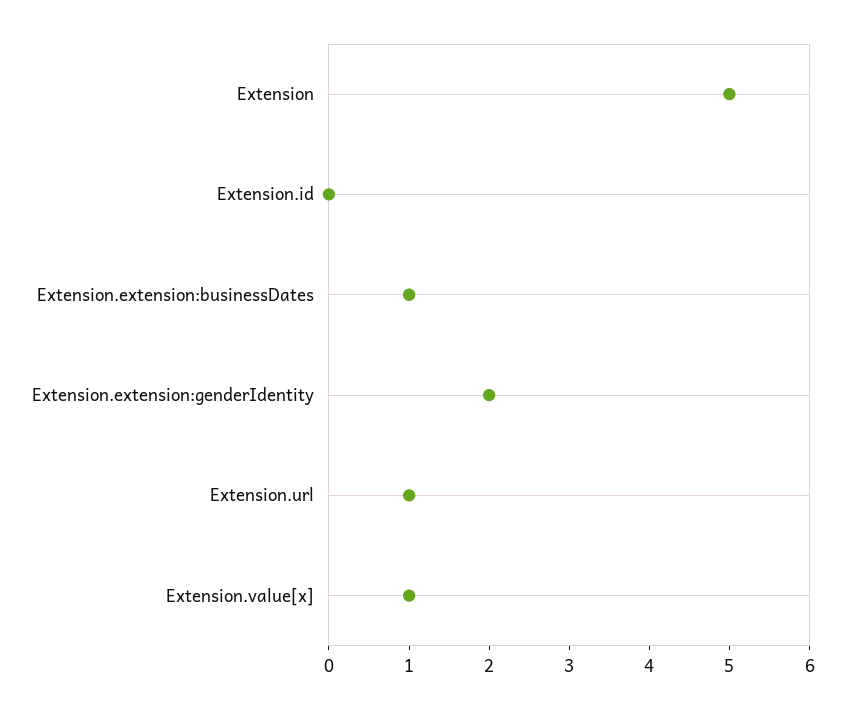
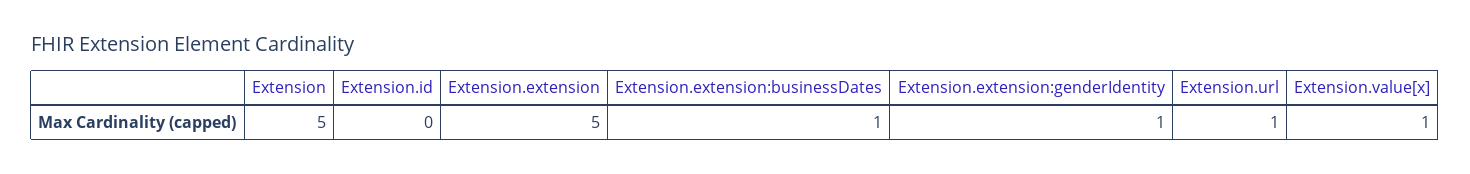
Extension.extension:genderIdentity: 2 -> 1
Extension.extension: none -> 5

